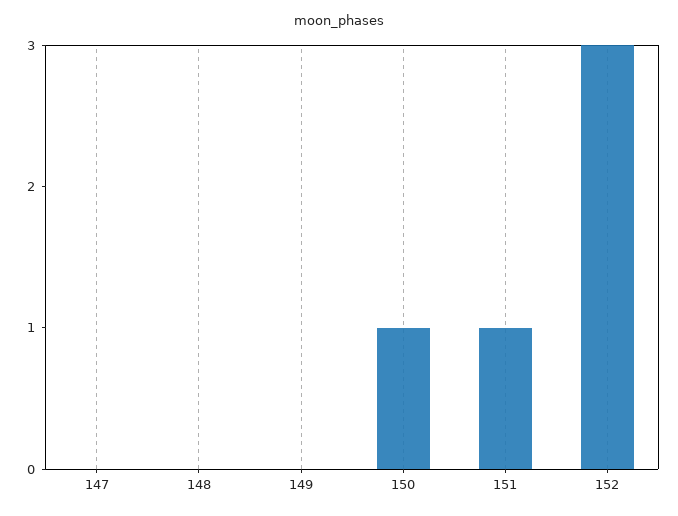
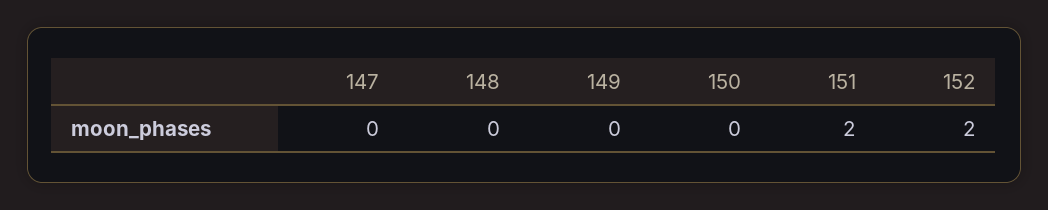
150: 1 -> 0
151: 1 -> 2
152: 3 -> 2

